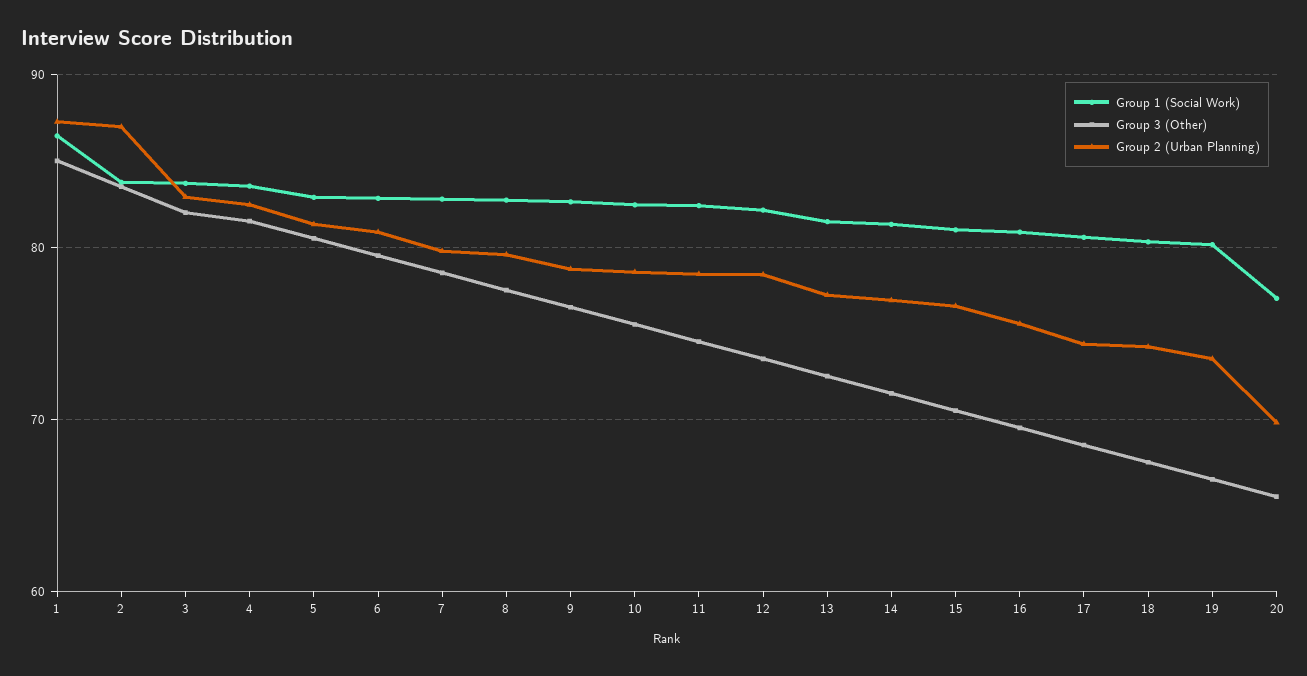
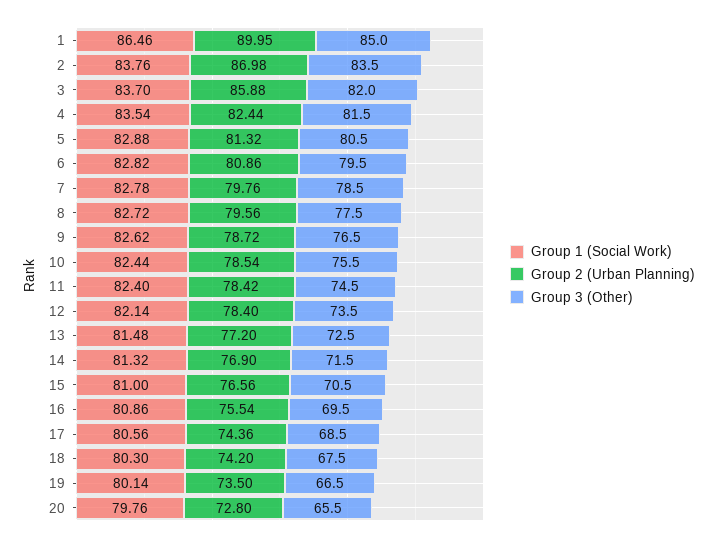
Group 2 (Urban Planning), 1: 87 -> 89.95
Group 2 (Urban Planning), 3: 83 -> 85.88
Group 1 (Social Work), 20: 77 -> 79.76
Group 2 (Urban Planning), 20: 70 -> 72.8

